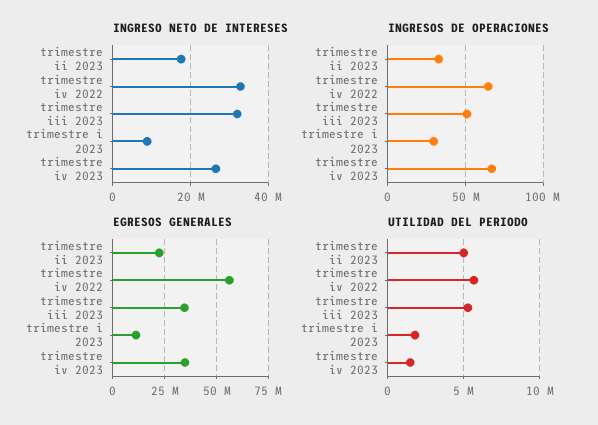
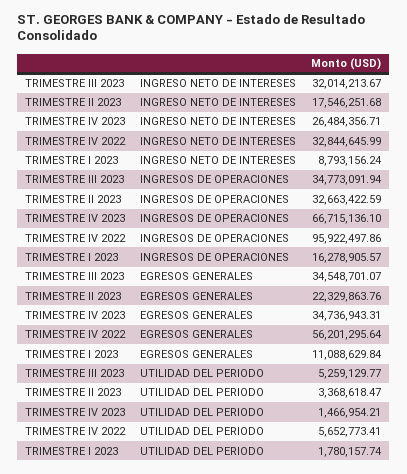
INGRESOS DE OPERACIONES, trimestre iv 2022: 65000000 -> 95922497.86
INGRESOS DE OPERACIONES, trimestre iii 2023: 50000000 -> 34773091.94
INGRESOS DE OPERACIONES, trimestre i 2023: 30000000 -> 16278905.57
UTILIDAD DEL PERIODO, trimestre ii 2023: 5000000 -> 3368618.47

